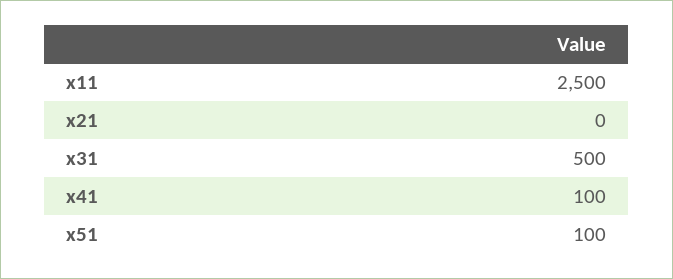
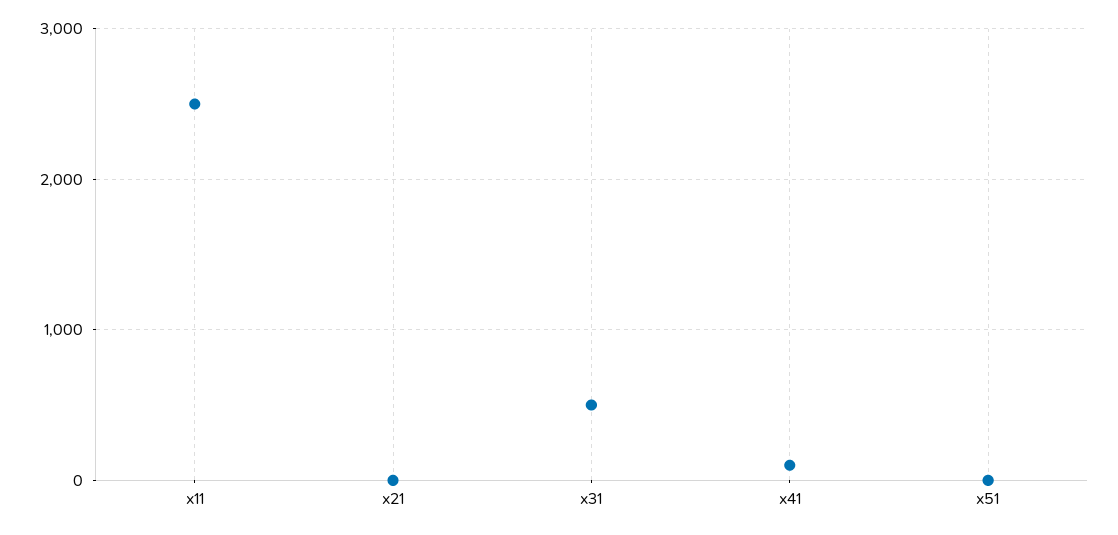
x51: 100 -> 0

